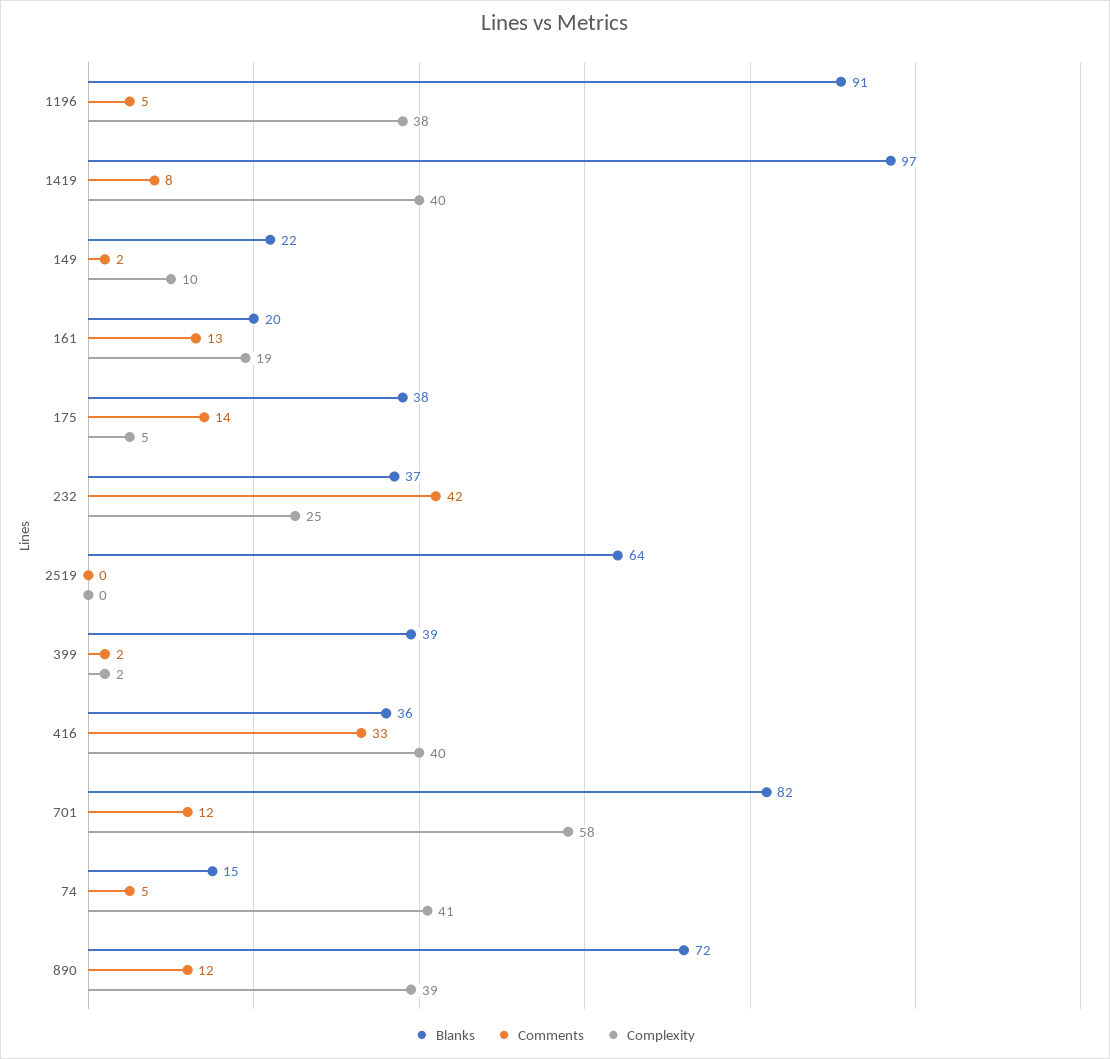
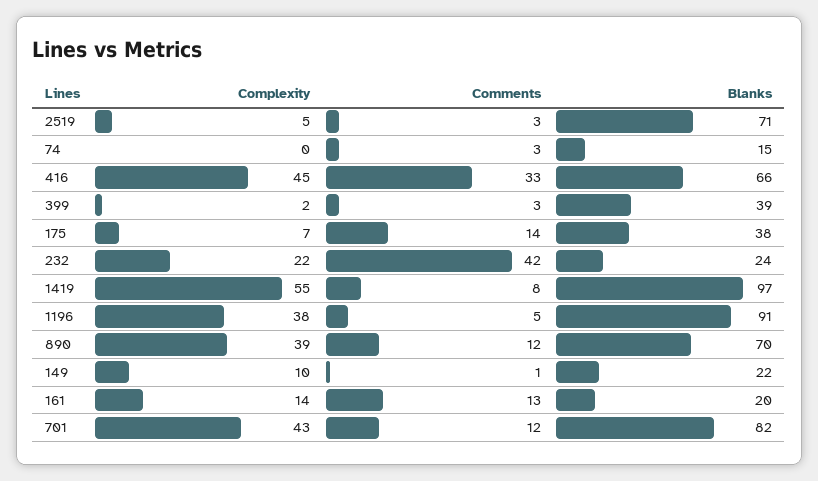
Complexity, 1419: 40 -> 55
Comments, 149: 2 -> 1
Complexity, 161: 19 -> 14
Complexity, 175: 5 -> 7
Blanks, 232: 37 -> 24
Complexity, 232: 25 -> 22
Blanks, 2519: 64 -> 71
Comments, 2519: 0 -> 3
Complexity, 2519: 0 -> 5
Comments, 399: 2 -> 3
Blanks, 416: 36 -> 66
Complexity, 416: 40 -> 45
Complexity, 701: 58 -> 43
Comments, 74: 5 -> 3
Complexity, 74: 41 -> 0
Blanks, 890: 72 -> 70

